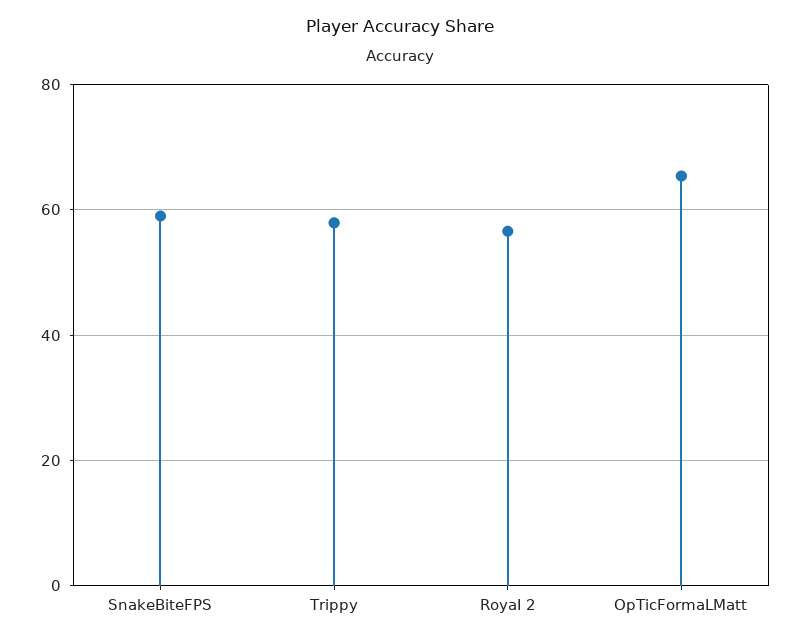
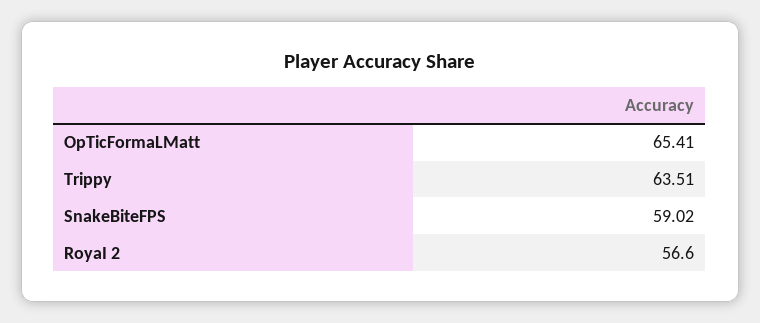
Trippy: 58 -> 63.51

